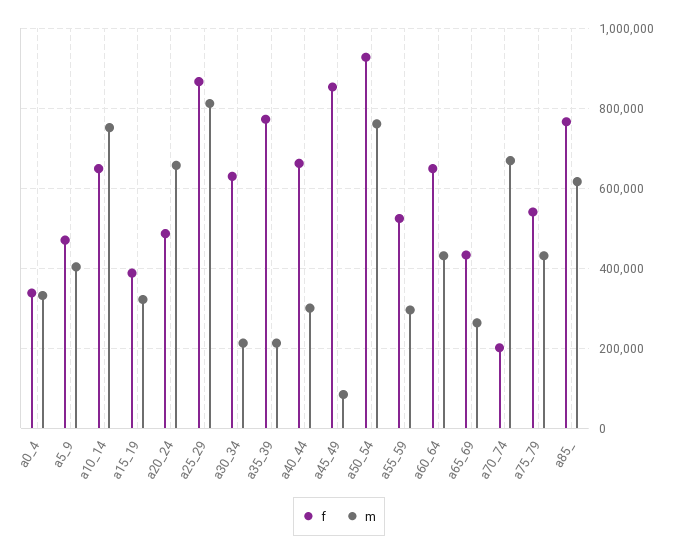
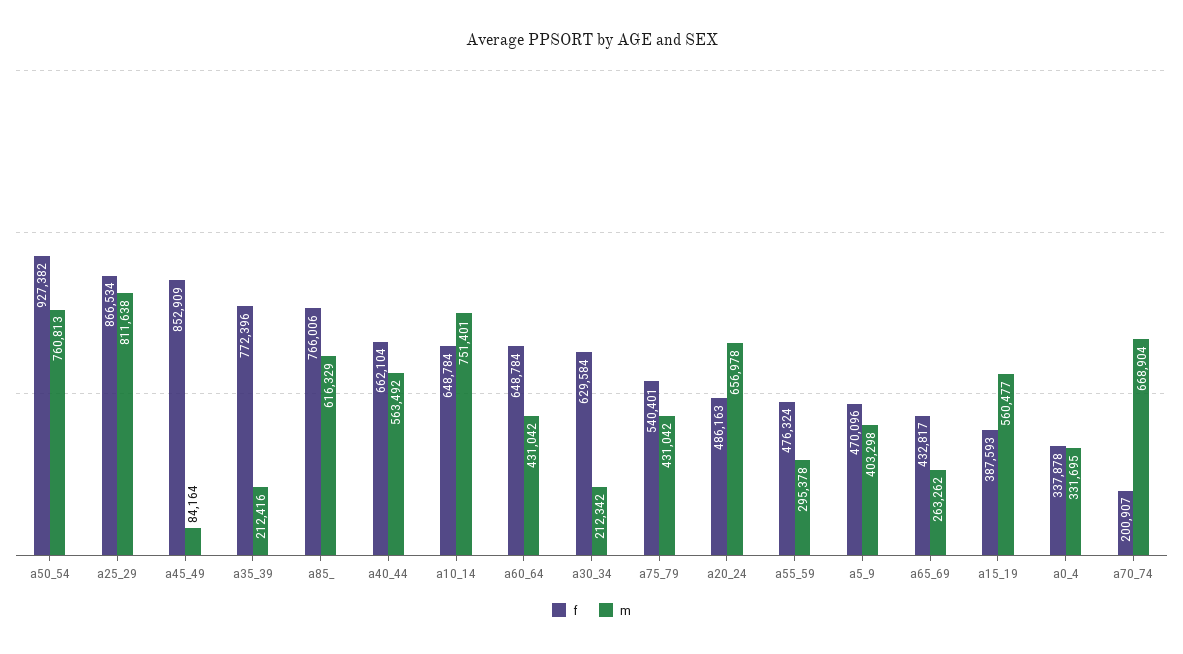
m, a15_19: 320000 -> 560477
m, a40_44: 300000 -> 563492
f, a55_59: 520000 -> 476324

